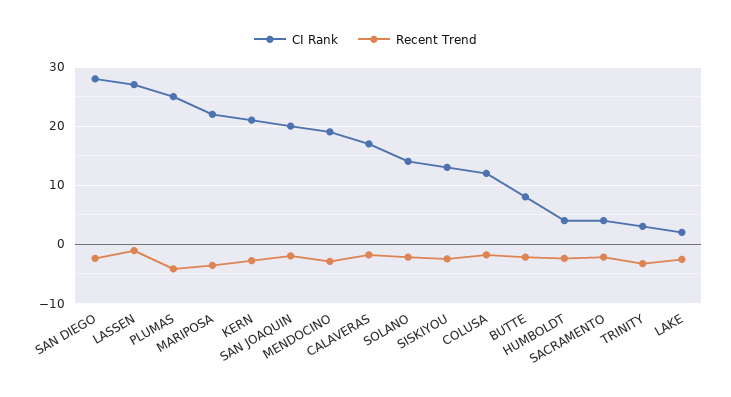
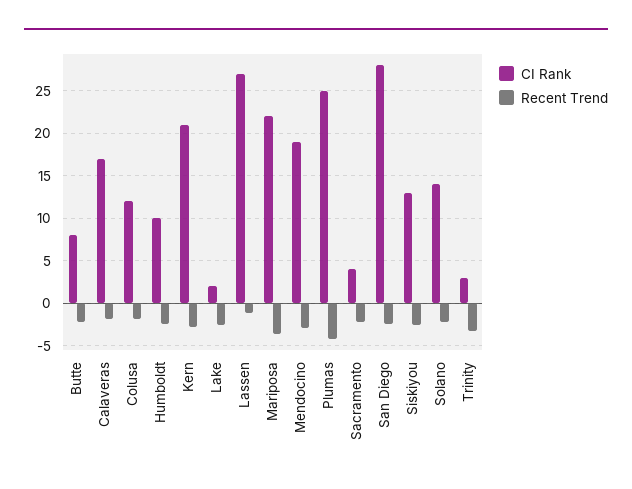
CI Rank, SAN JOAQUIN: 20 -> none
Recent Trend, SAN JOAQUIN: -2 -> none
CI Rank, HUMBOLDT: 4 -> 10

